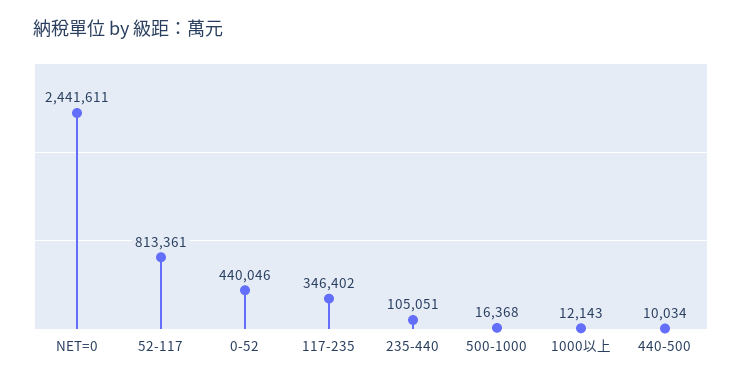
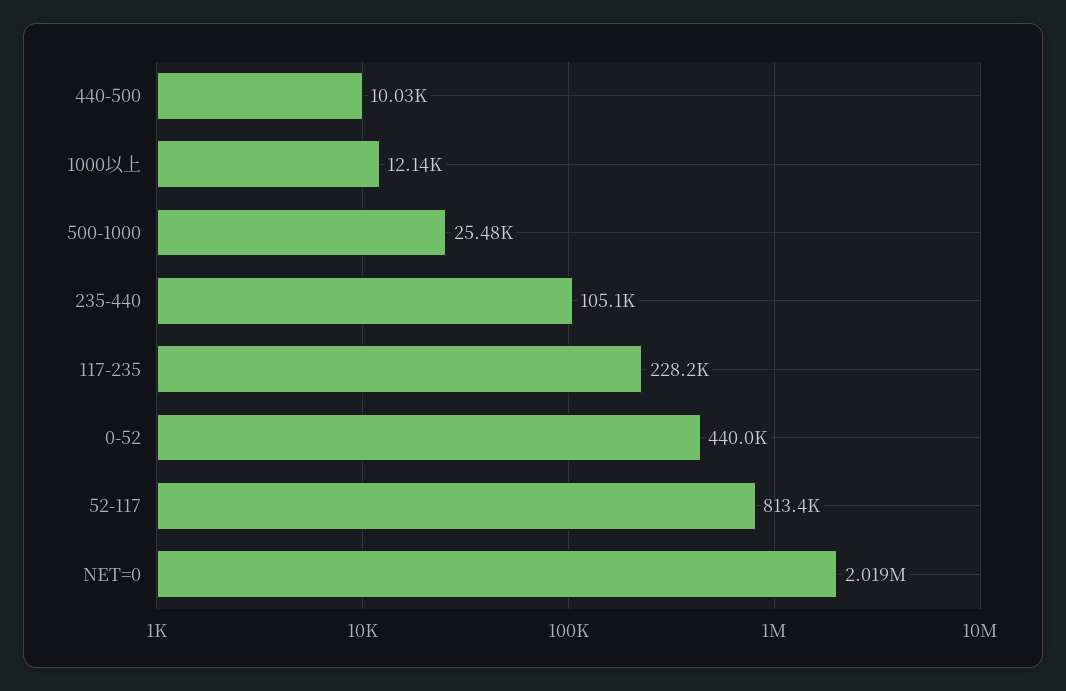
NET=0: 2441611 -> 2019000
117-235: 346402 -> 228200
500-1000: 16368 -> 25480

